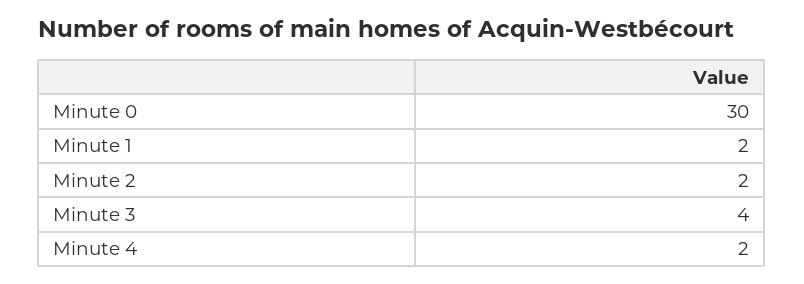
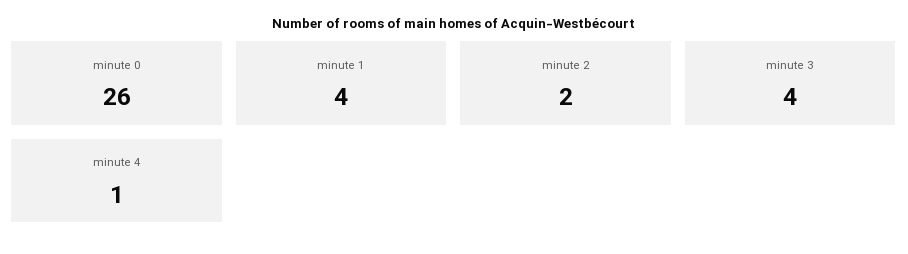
Minute 0: 30 -> 26
Minute 1: 2 -> 4
Minute 4: 2 -> 1

